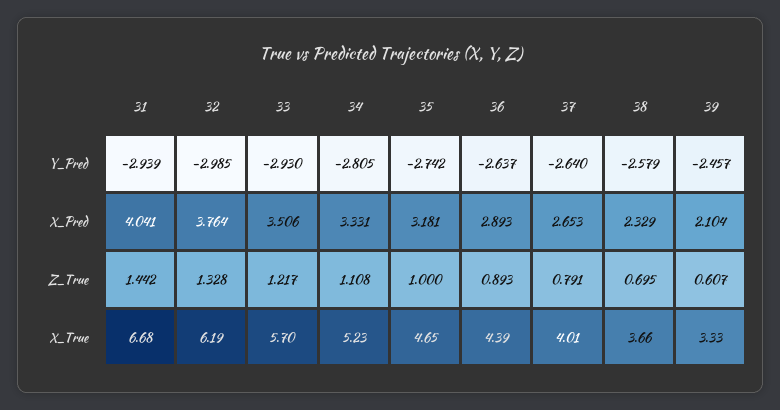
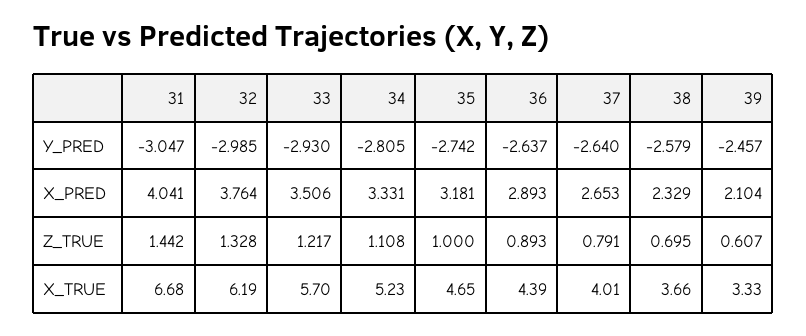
31, Y_Pred: -2.939 -> -3.047

